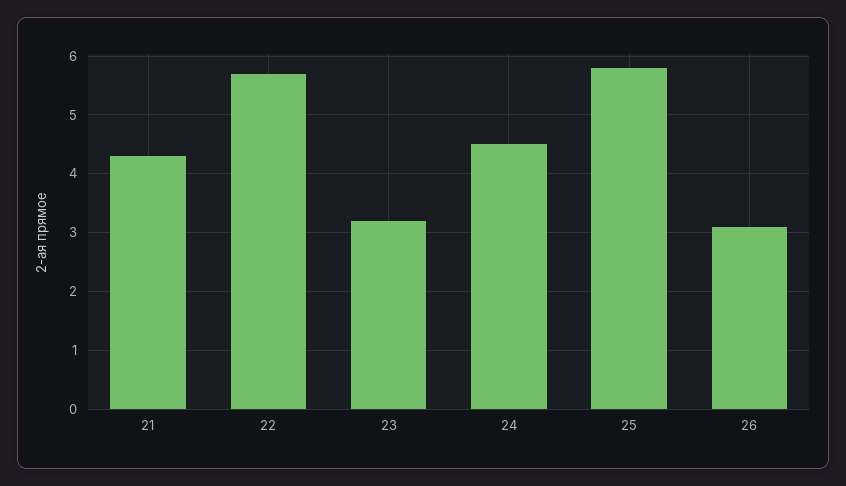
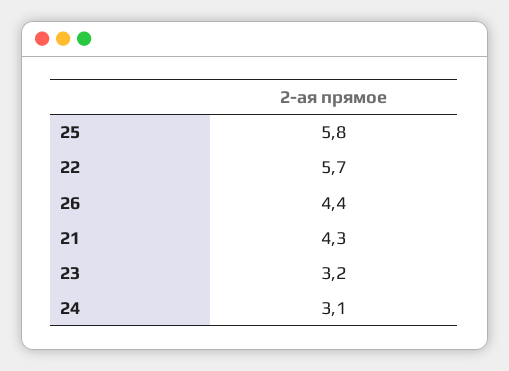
24: 4.5 -> 3.1
26: 3 -> 4.4

